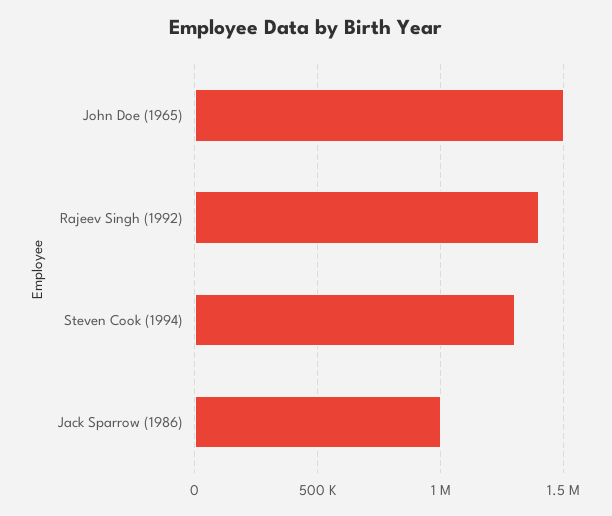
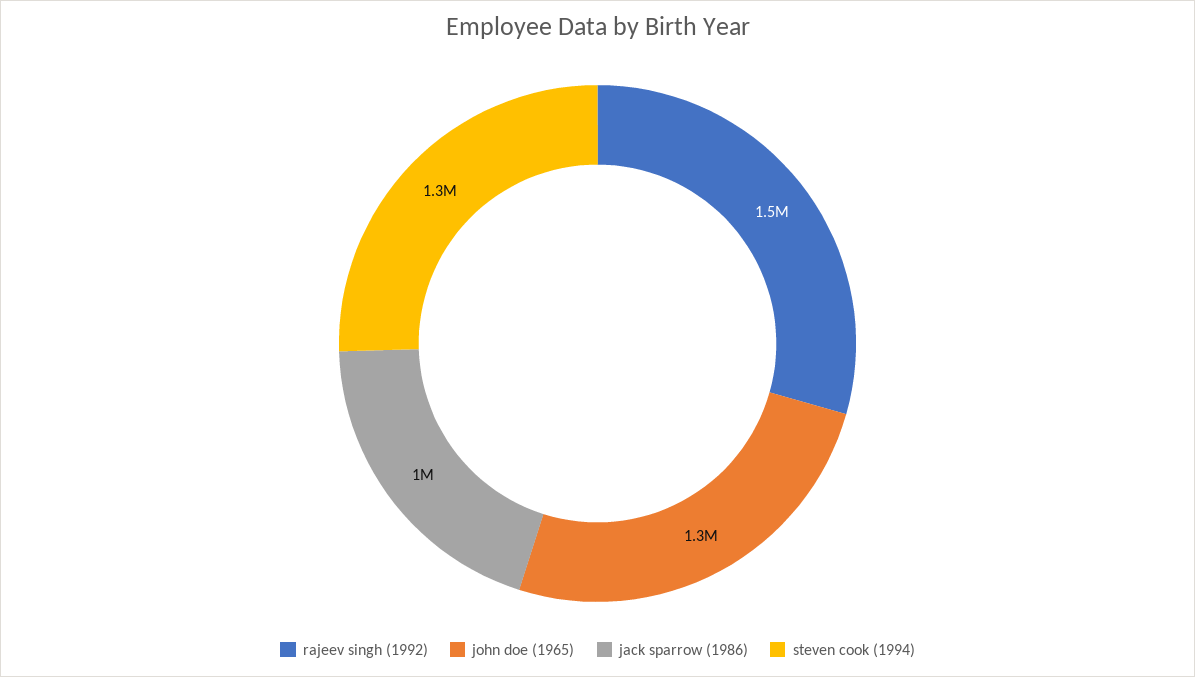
John Doe (1965): 1500000 -> 1300000
Rajeev Singh (1992): 1400000 -> 1500000

